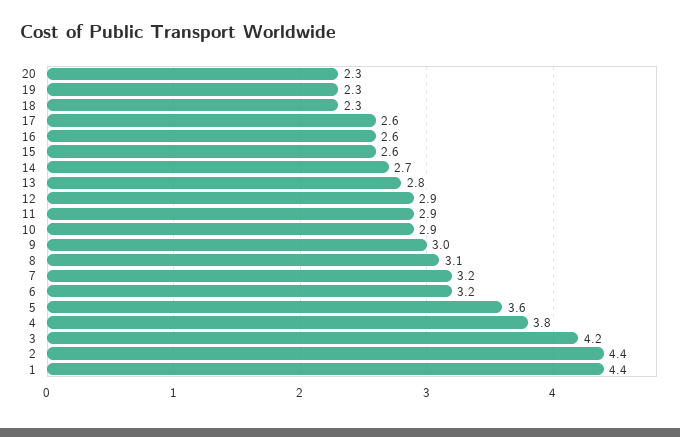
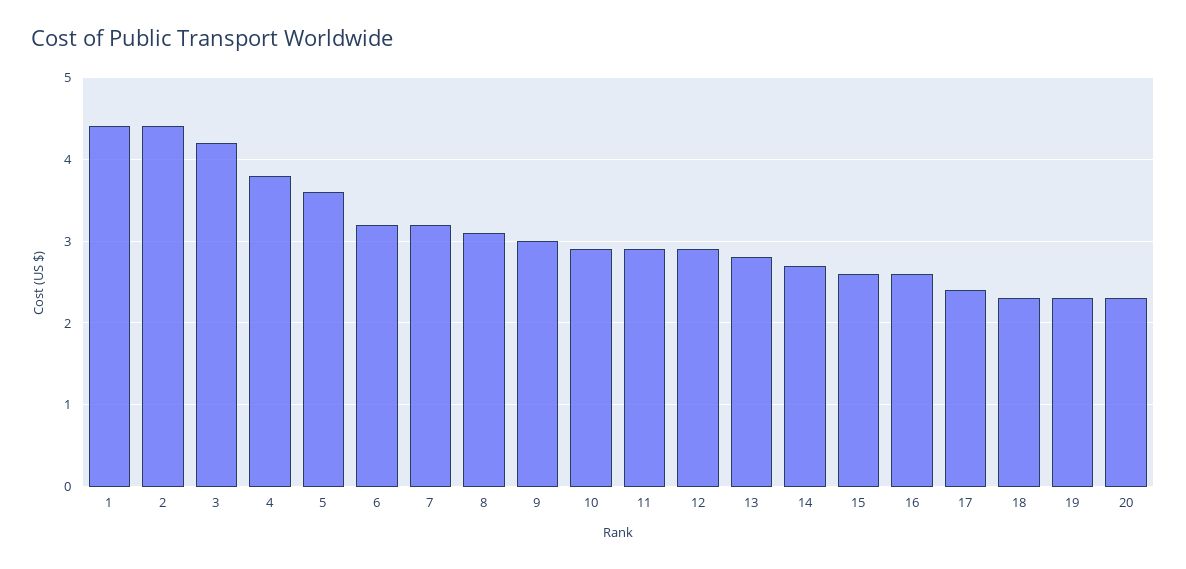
17: 2.6 -> 2.4

